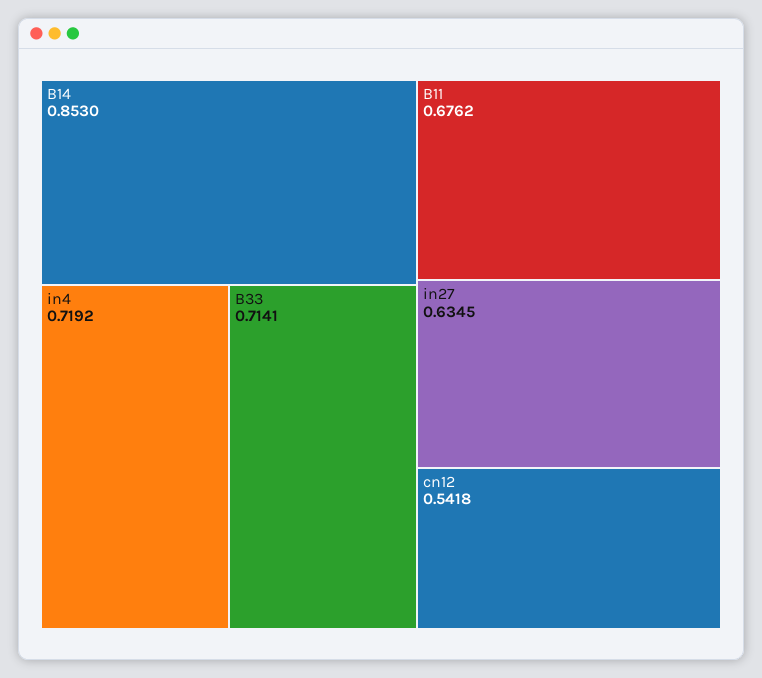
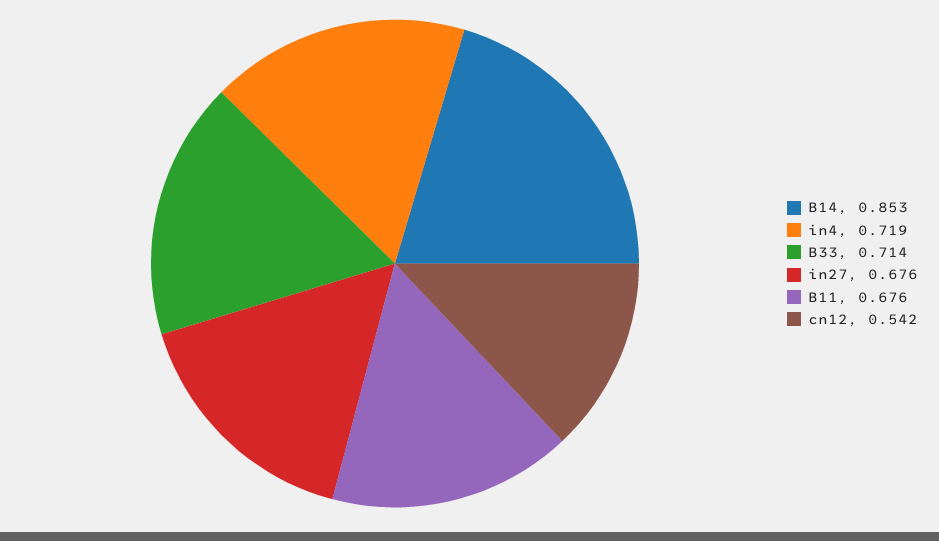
in27: 0.6345 -> 0.676

